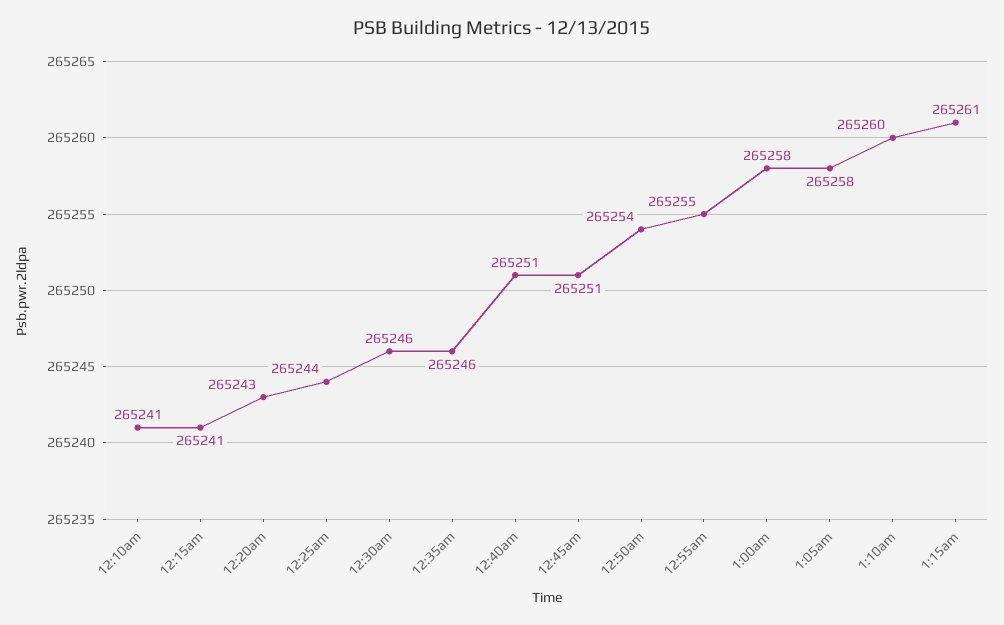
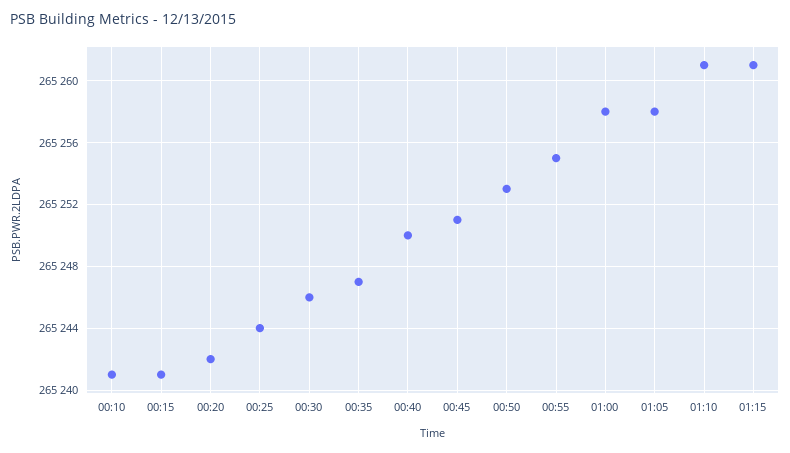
12:20am: 265243 -> 265242
12:35am: 265246 -> 265247
12:40am: 265251 -> 265250
12:50am: 265254 -> 265253
1:10am: 265260 -> 265261

